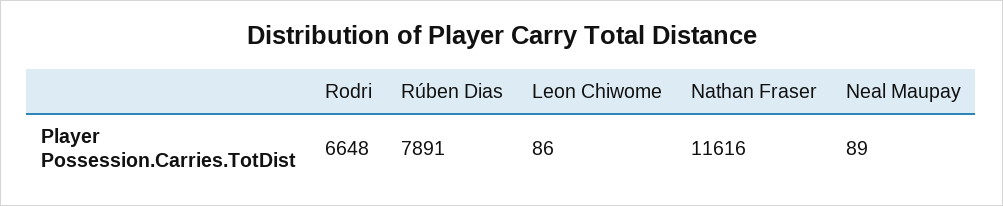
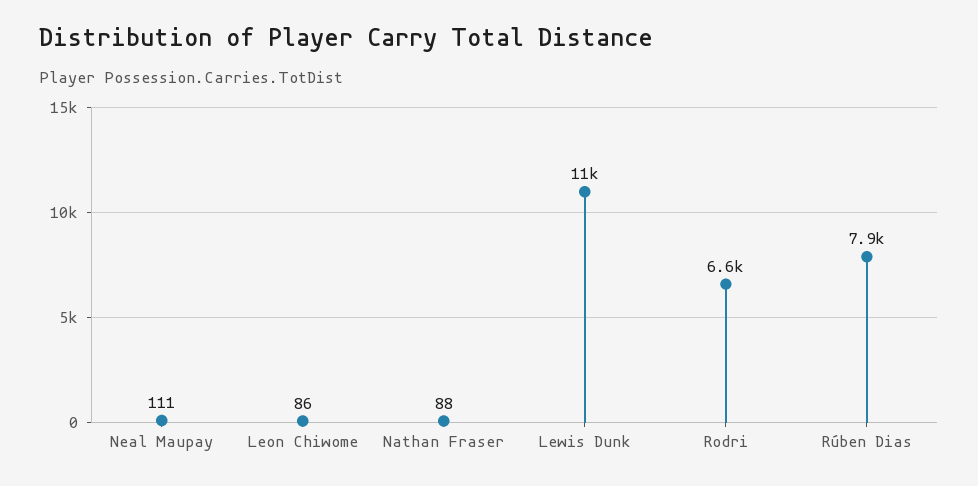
Nathan Fraser: 11616 -> 88
Neal Maupay: 89 -> 111
Lewis Dunk: none -> 11000

